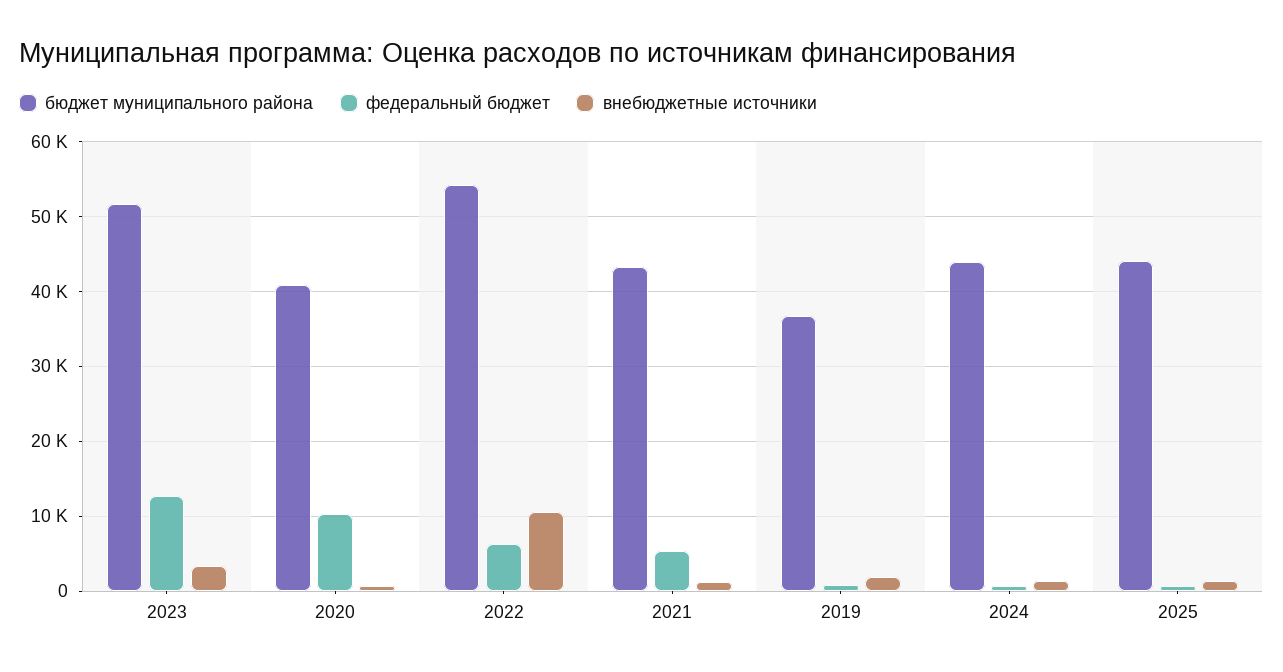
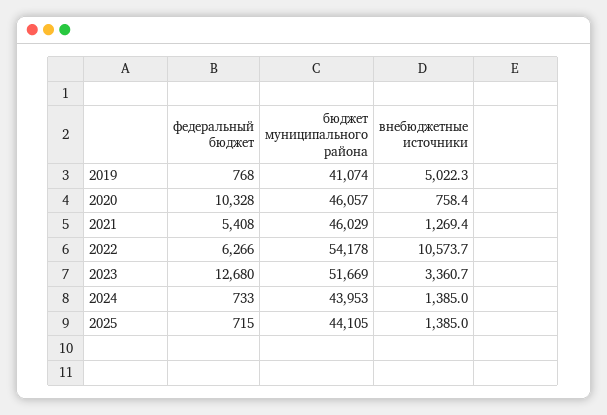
бюджет муниципального района, 2020: 41000 -> 46057
бюджет муниципального района, 2021: 43000 -> 46029
бюджет муниципального района, 2019: 37000 -> 41074
внебюджетные источники, 2019: 2000 -> 5022.3

